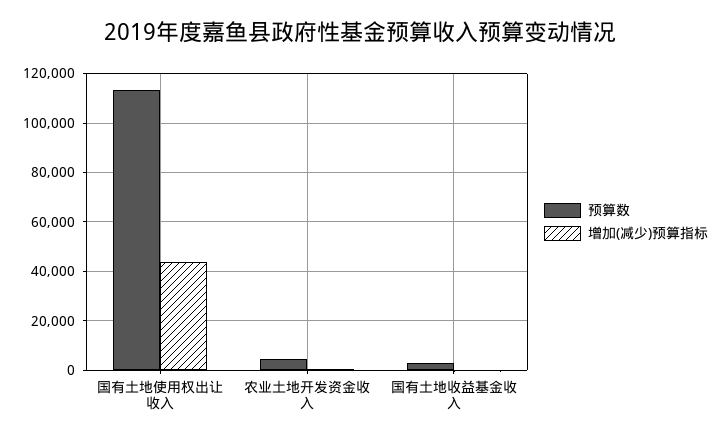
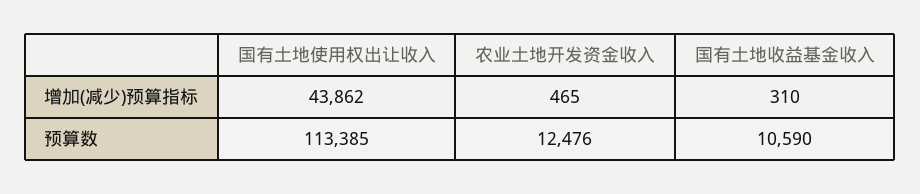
预算数, 农业土地开发资金收入: 5000 -> 12476
预算数, 国有土地收益基金收入: 2500 -> 10590

